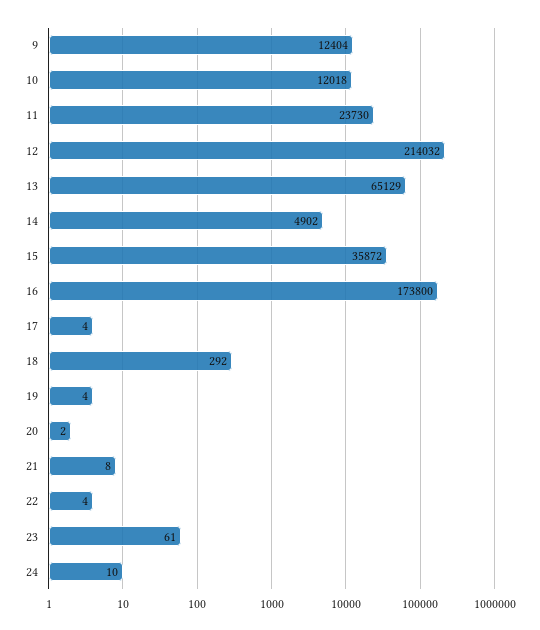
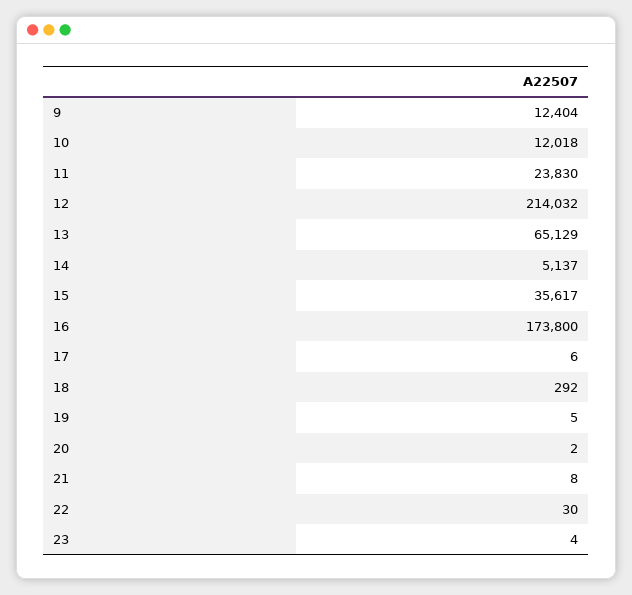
11: 23730 -> 23830
14: 4902 -> 5137
15: 35872 -> 35617
17: 4 -> 6
19: 4 -> 5
22: 4 -> 30
23: 61 -> 4
24: 10 -> none

